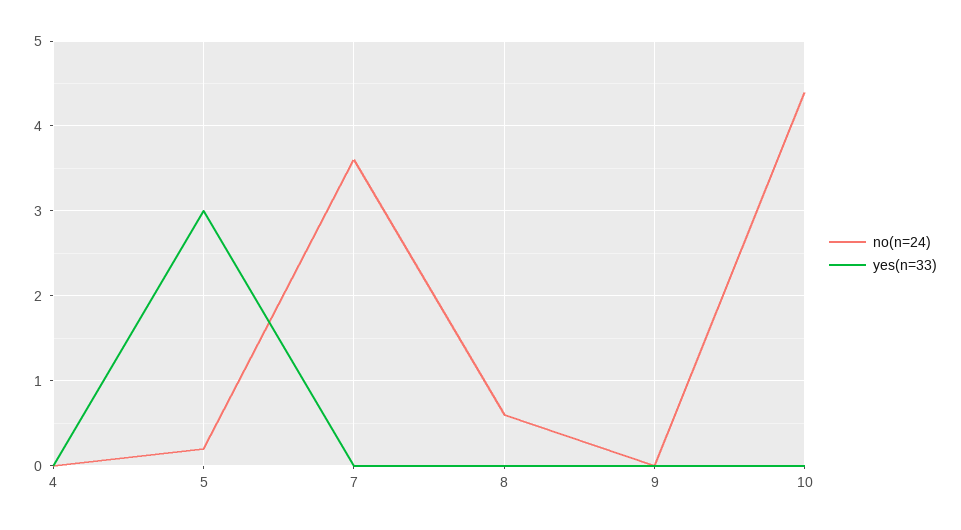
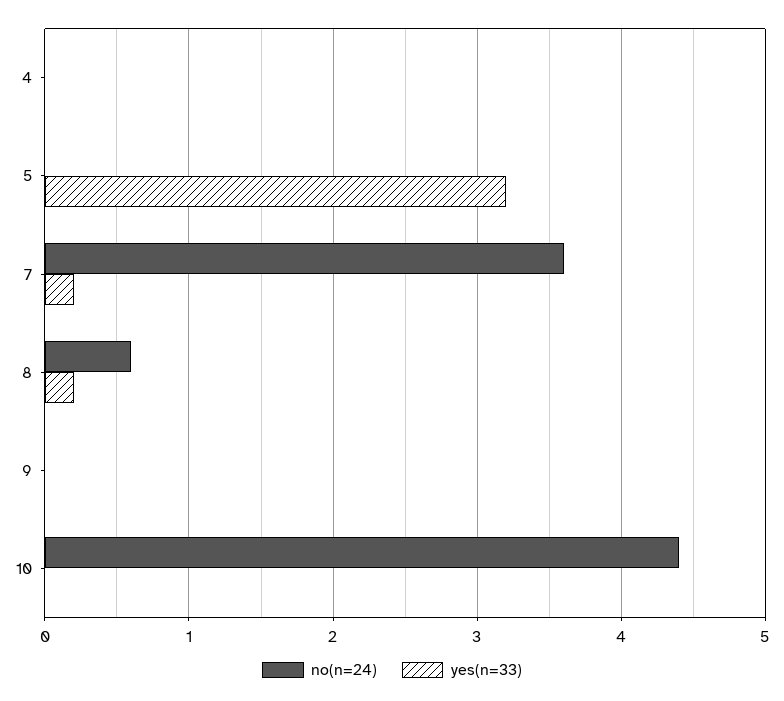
no(n=24), 5: 0.2 -> 0
yes(n=33), 5: 3 -> 3.2
yes(n=33), 7: 0 -> 0.2
yes(n=33), 8: 0 -> 0.2

